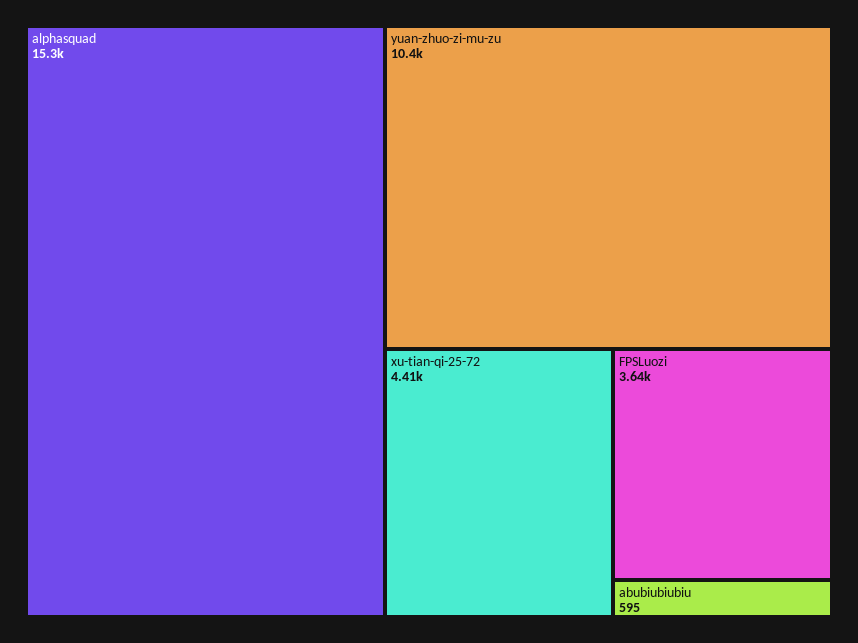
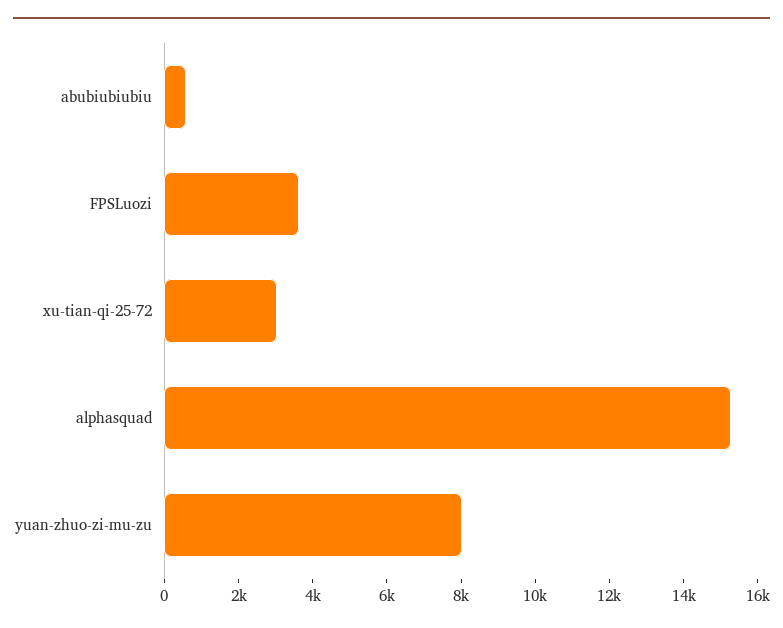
yuan-zhuo-zi-mu-zu: 10400 -> 8000
xu-tian-qi-25-72: 4410 -> 3000

